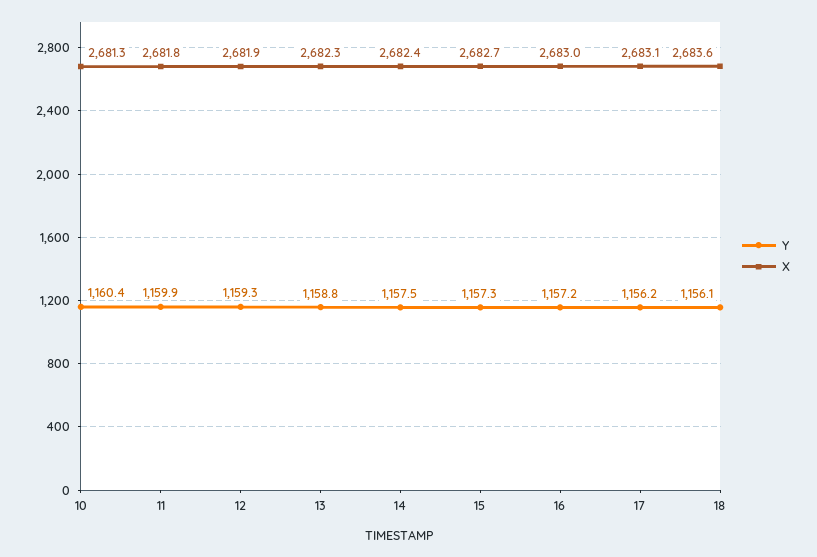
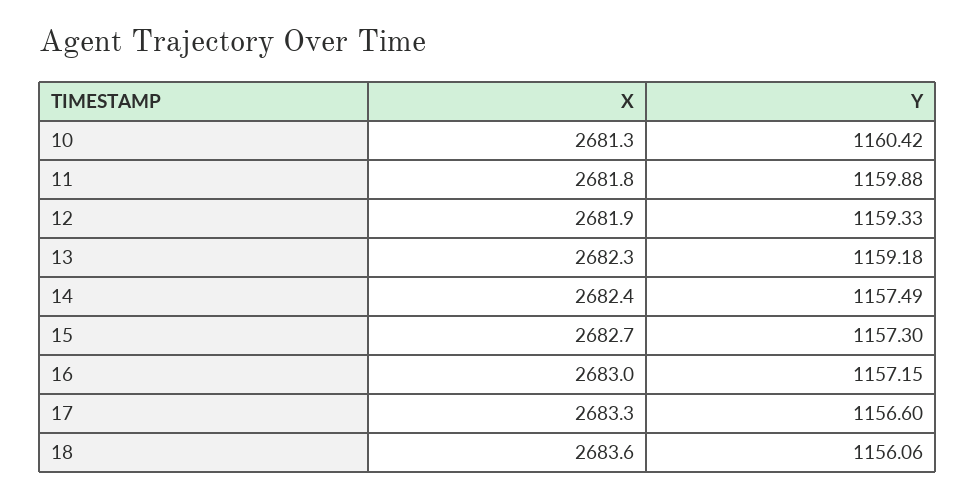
Y, 13: 1158.8 -> 1159.18
Y, 17: 1156.2 -> 1156.6
X, 17: 2683.1 -> 2683.3

